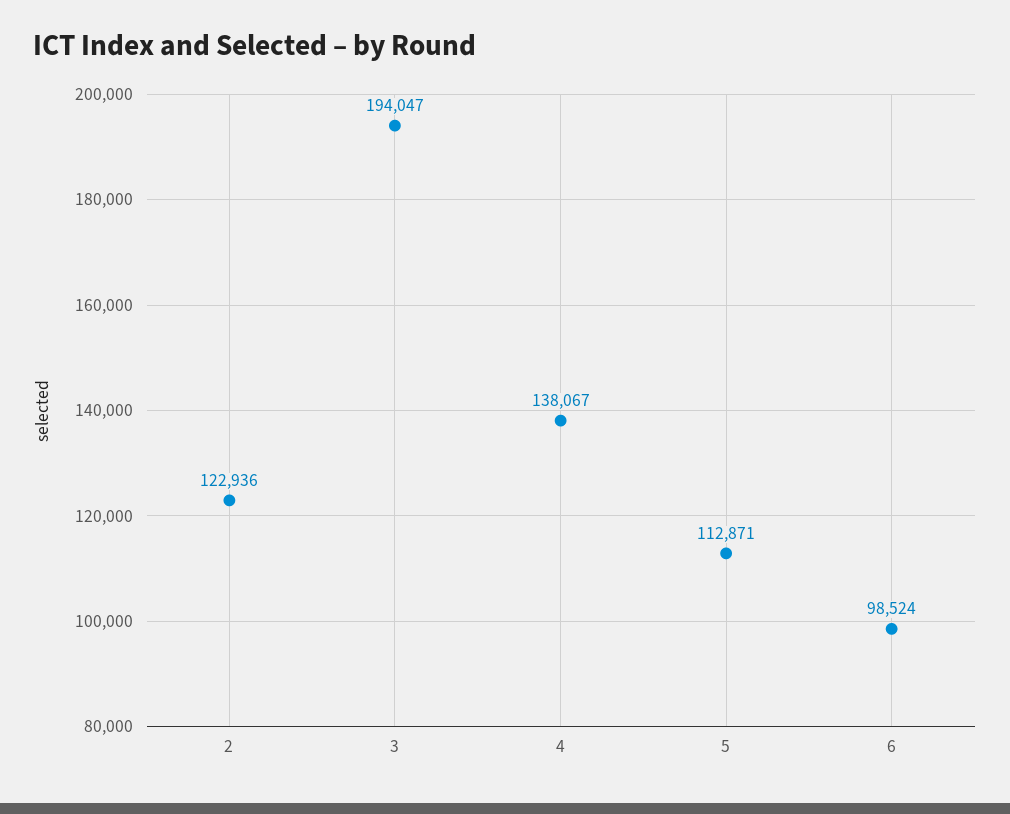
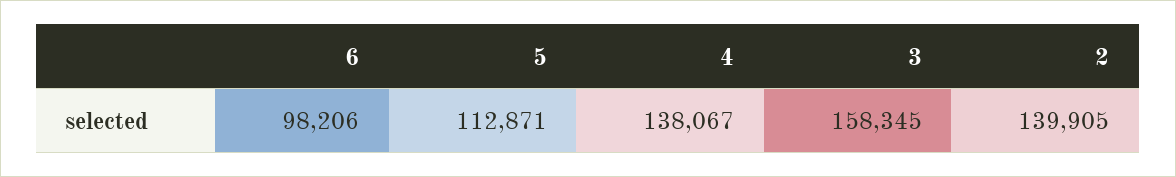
2: 122936 -> 139905
3: 194047 -> 158345
6: 98524 -> 98206

